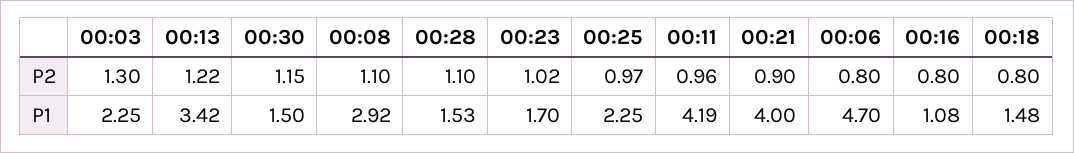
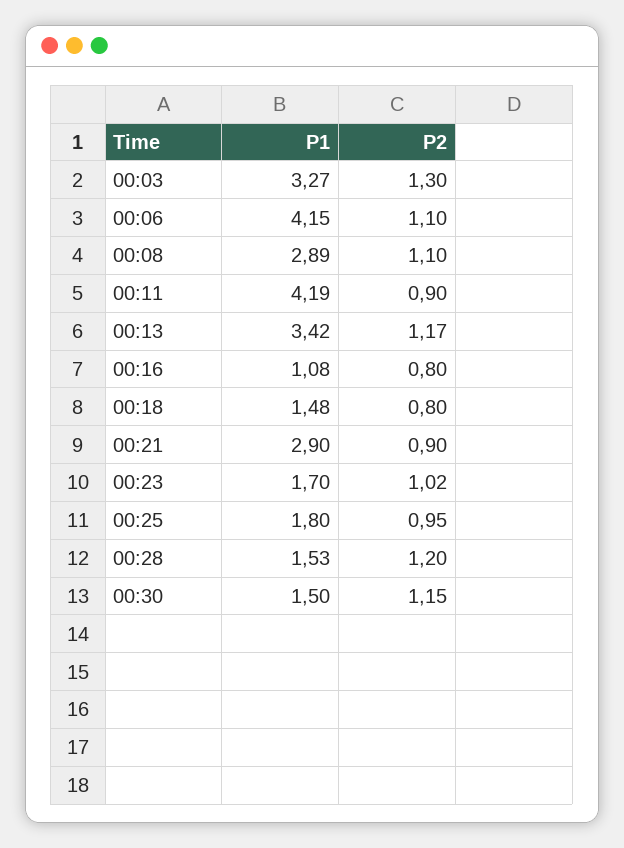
00:13, P2: 1.22 -> 1.17
00:28, P2: 1.1 -> 1.2
00:25, P2: 0.97 -> 0.95
00:11, P2: 0.96 -> 0.9
00:06, P2: 0.8 -> 1.1
00:03, P1: 2.25 -> 3.27
00:08, P1: 2.92 -> 2.89
00:25, P1: 2.25 -> 1.8
00:21, P1: 4 -> 2.9
00:06, P1: 4.7 -> 4.15

